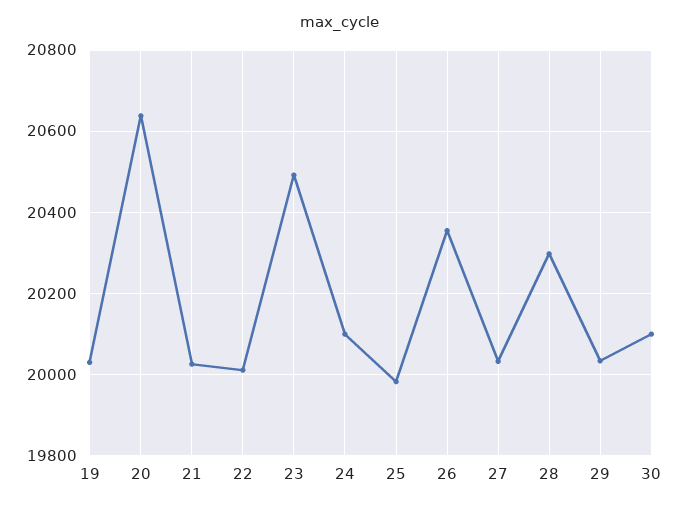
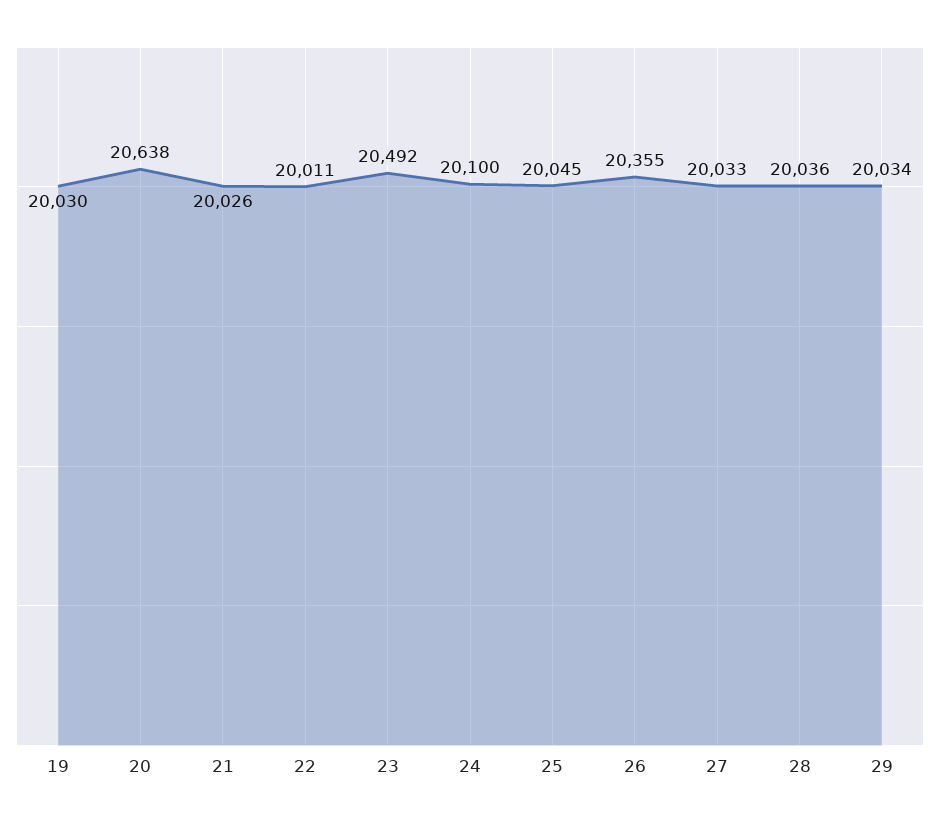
25: 19980 -> 20045
28: 20300 -> 20036
30: 20100 -> none

